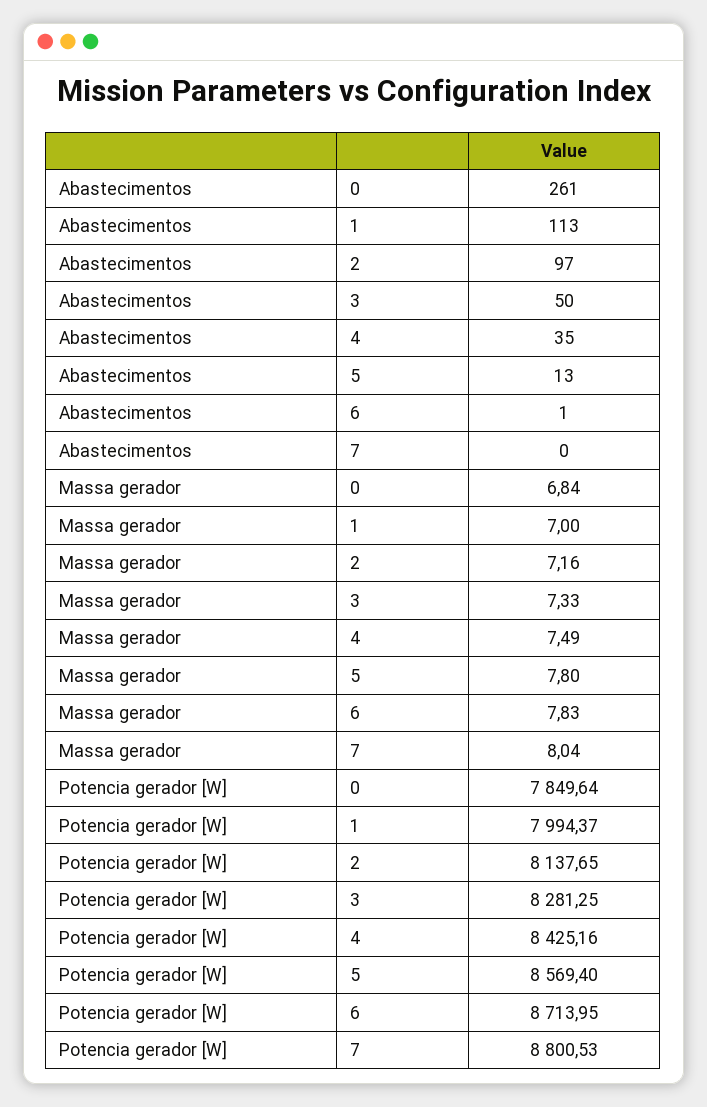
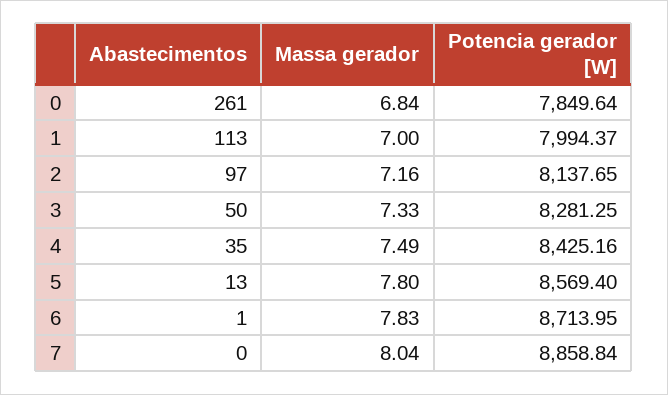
Potencia gerador [W], 7: 8800.53 -> 8858.84

